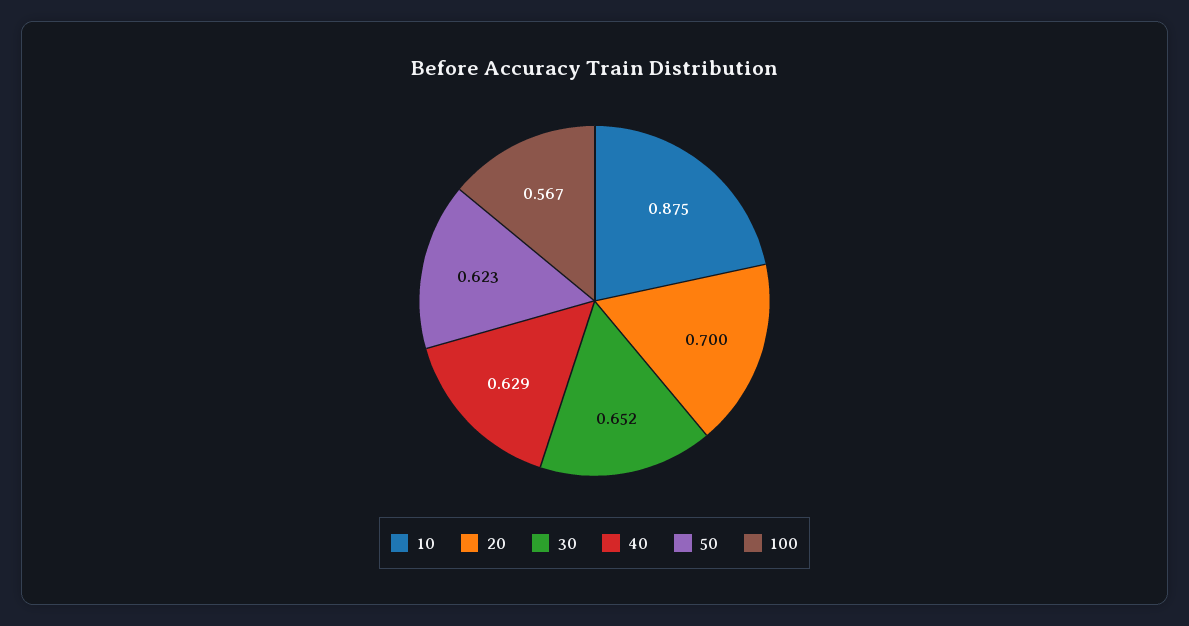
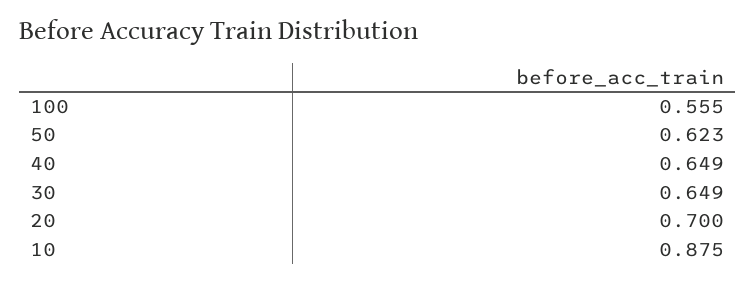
30: 0.652 -> 0.649
40: 0.629 -> 0.649
100: 0.567 -> 0.555

